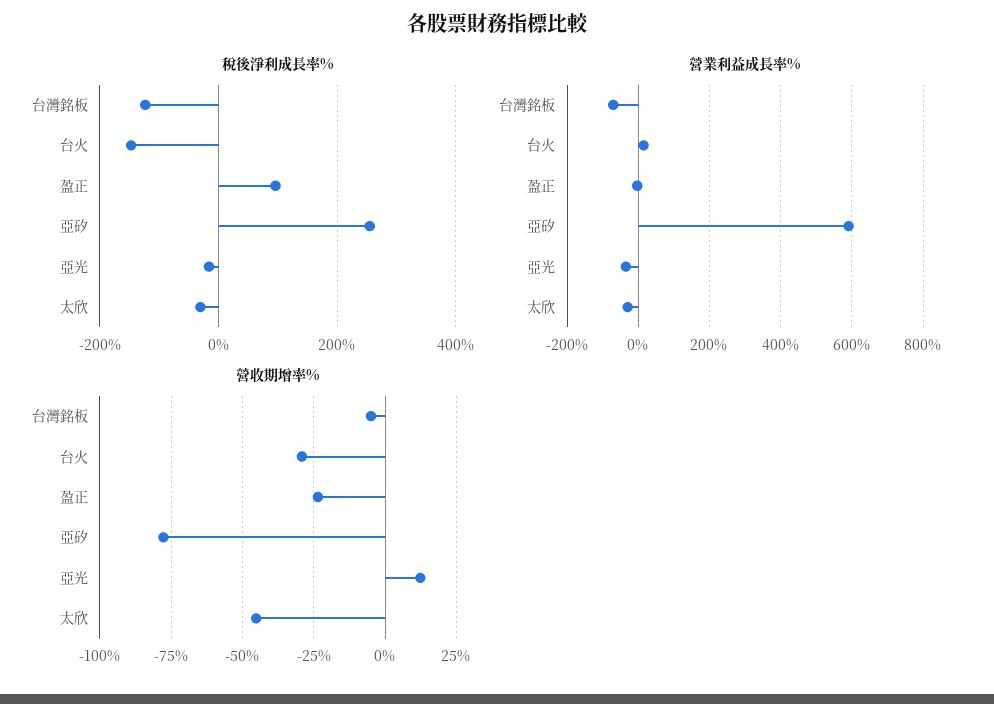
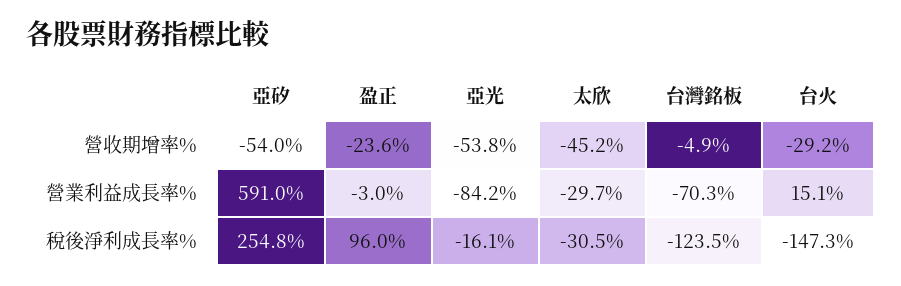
營業利益成長率%, 亞光: -40 -> -84.2
營收期增率%, 亞矽: -77.5 -> -54
營收期增率%, 亞光: 12.5 -> -53.8

